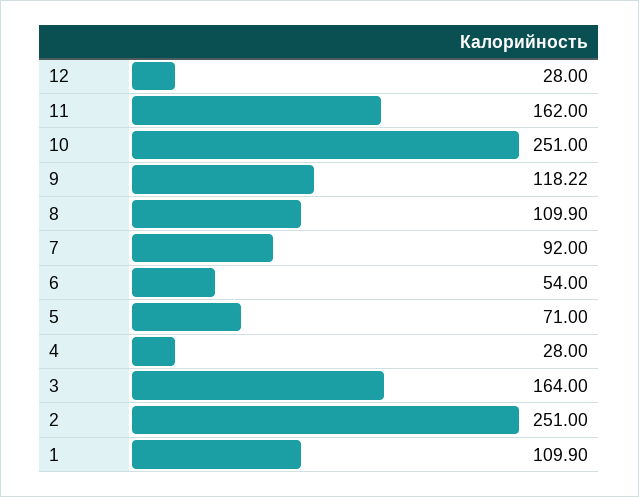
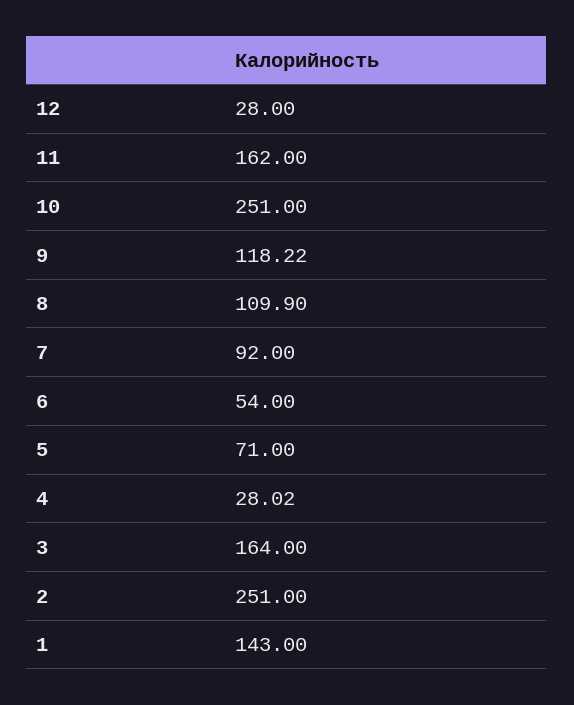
4: 28 -> 28.02
1: 109.9 -> 143

